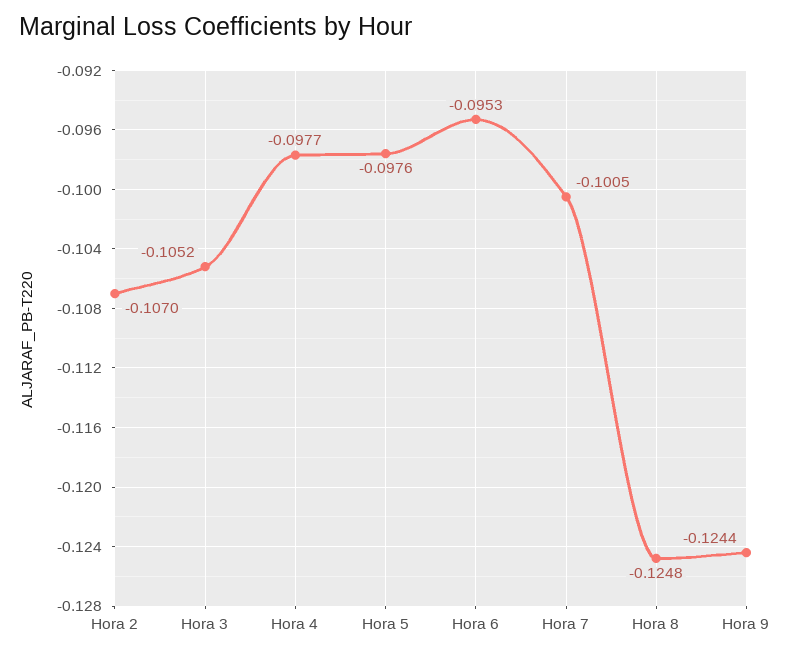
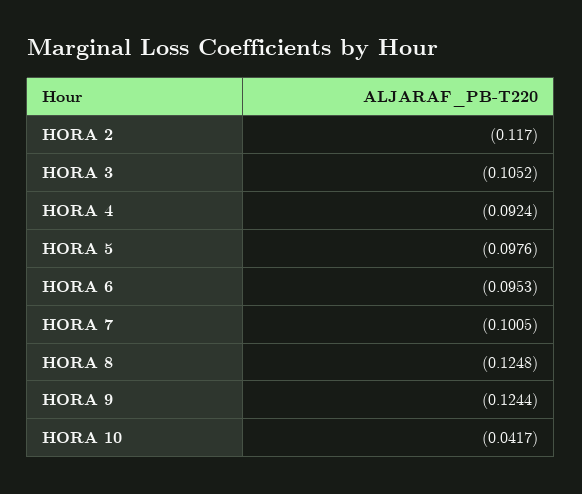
Hora 2: -0.107 -> -0.117
Hora 4: -0.0977 -> -0.0924
HORA 10: none -> -0.0417

